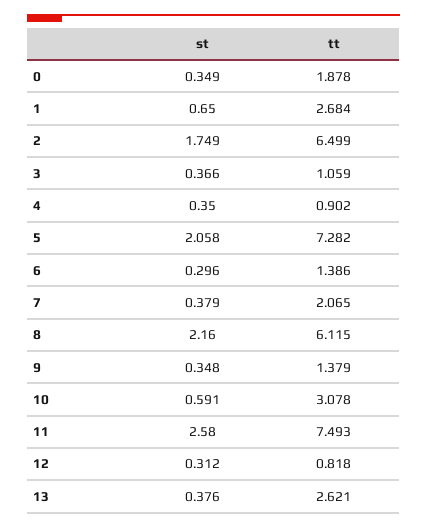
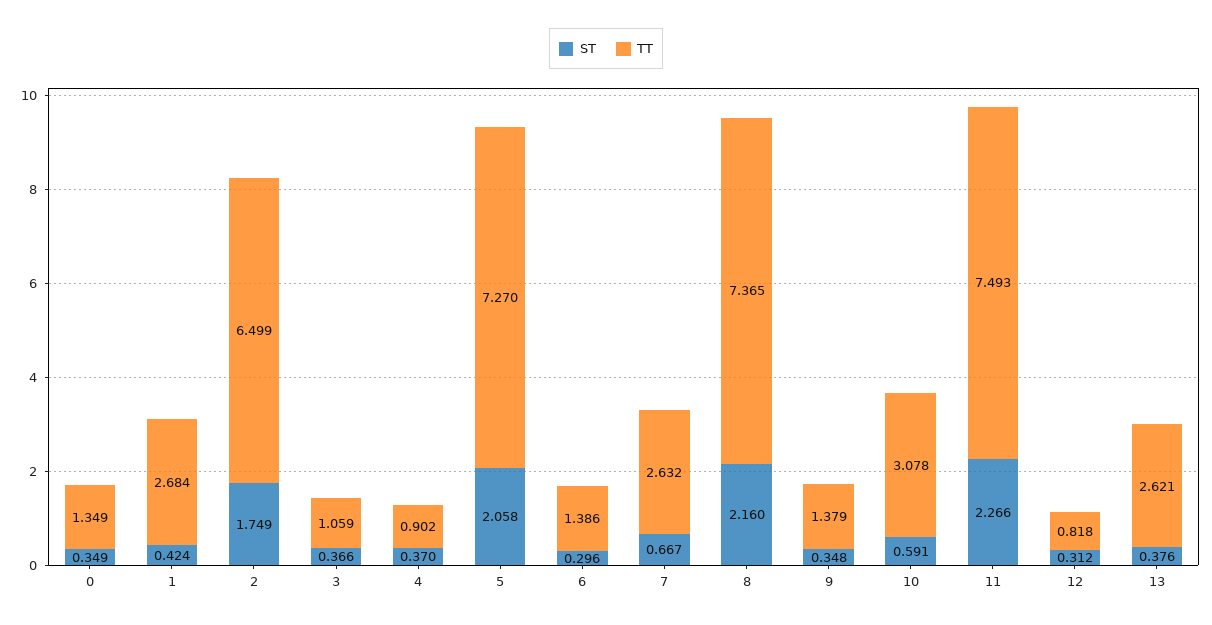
tt, 0: 1.878 -> 1.349
st, 1: 0.65 -> 0.424
st, 4: 0.35 -> 0.37
tt, 5: 7.282 -> 7.27
st, 7: 0.379 -> 0.667
tt, 7: 2.065 -> 2.632
tt, 8: 6.115 -> 7.365
st, 11: 2.58 -> 2.266

